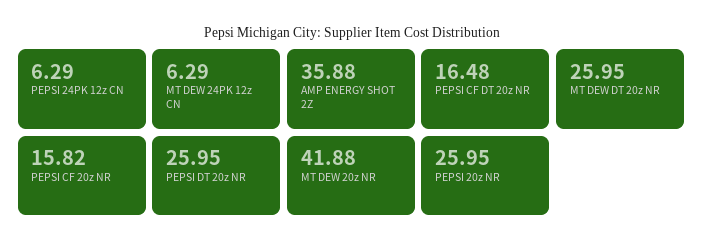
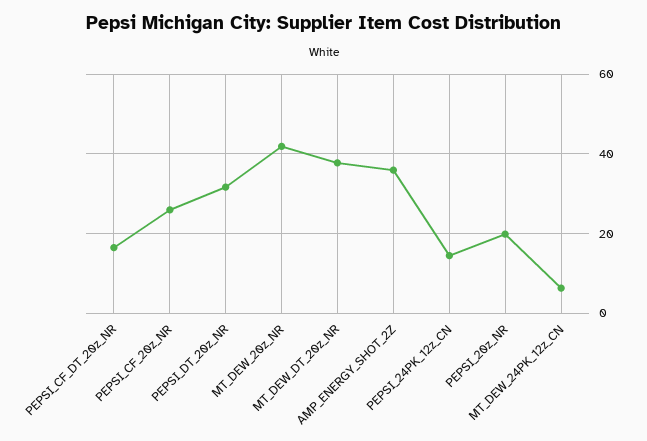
PEPSI 24PK 12z CN: 6.29 -> 14
MT DEW DT 20z NR: 25.95 -> 38
PEPSI CF 20z NR: 15.82 -> 26
PEPSI DT 20z NR: 25.95 -> 32
PEPSI 20z NR: 25.95 -> 20

